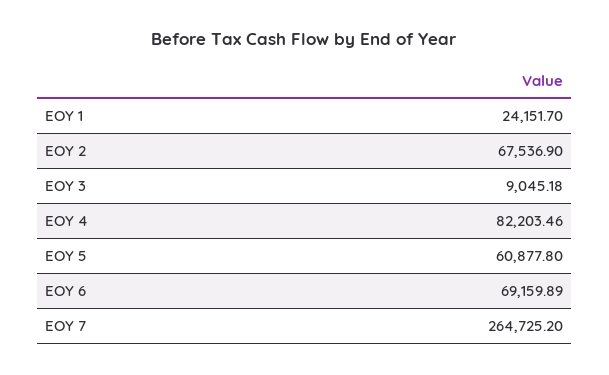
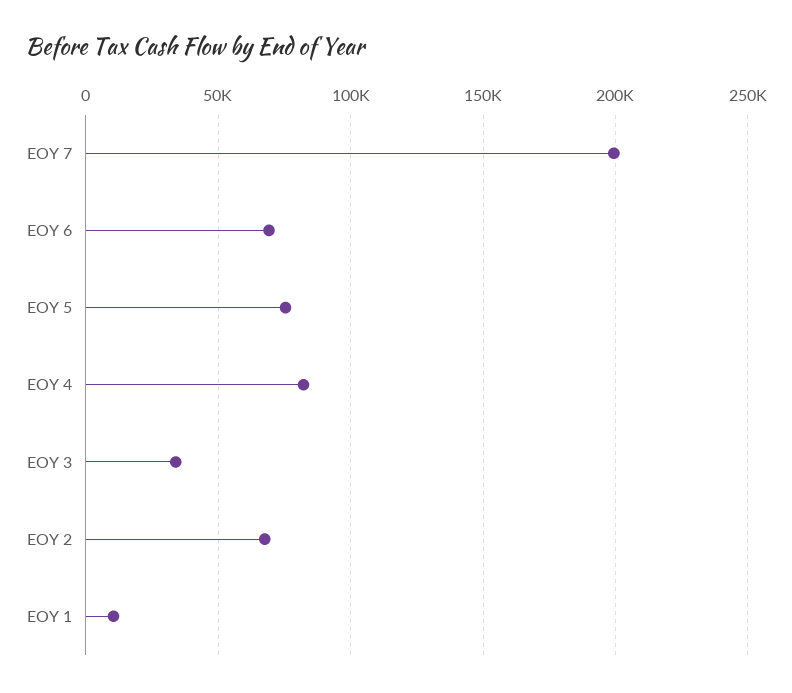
EOY 1: 24151.7 -> 10000
EOY 3: 9045.18 -> 35000
EOY 5: 60877.8 -> 75000
EOY 7: 264725.2 -> 200000

